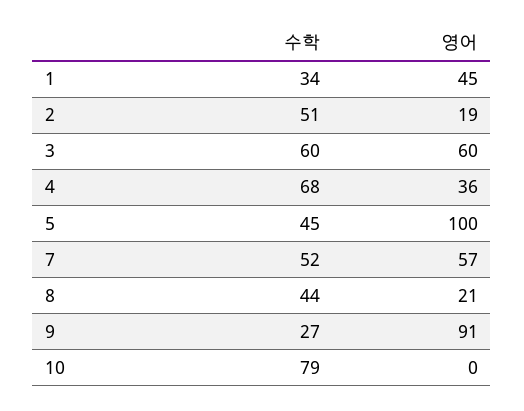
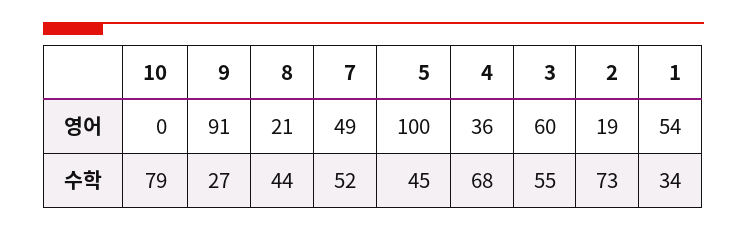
영어, 1: 45 -> 54
수학, 2: 51 -> 73
수학, 3: 60 -> 55
영어, 7: 57 -> 49

